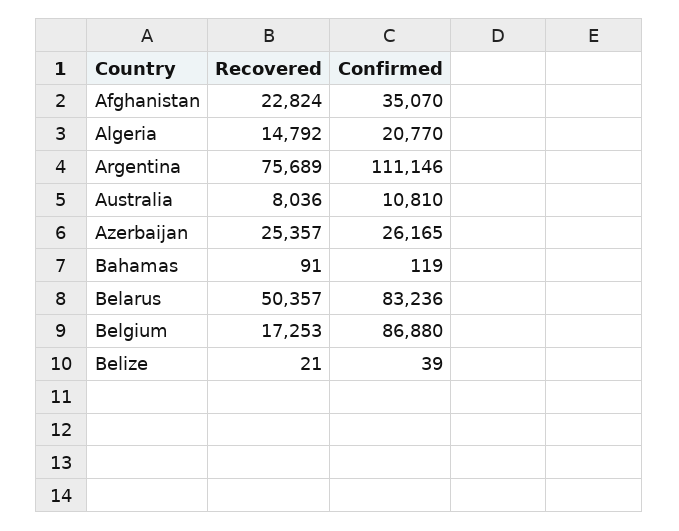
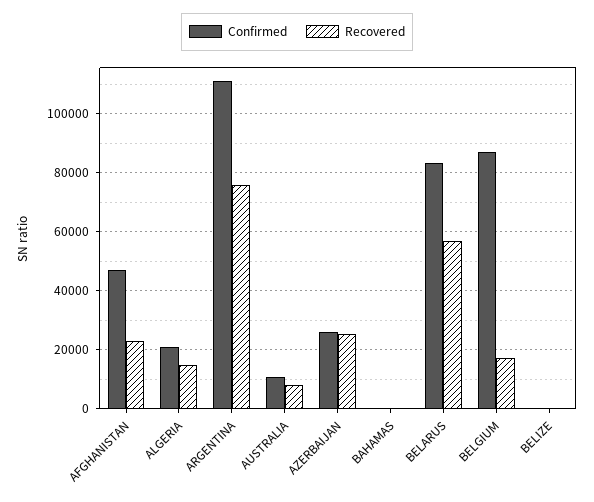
Confirmed, Afghanistan: 35070 -> 47500
Recovered, Belarus: 50357 -> 57500

